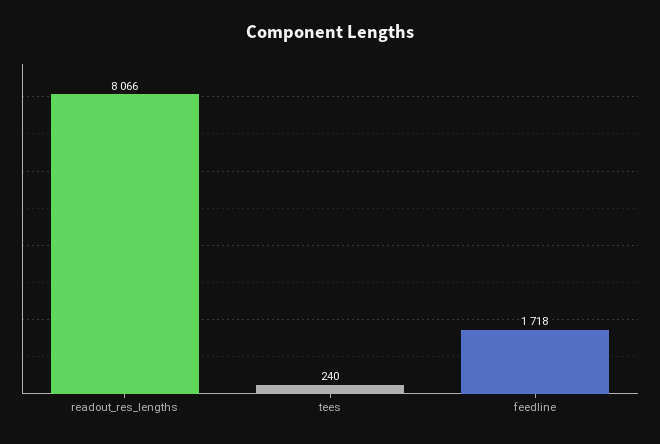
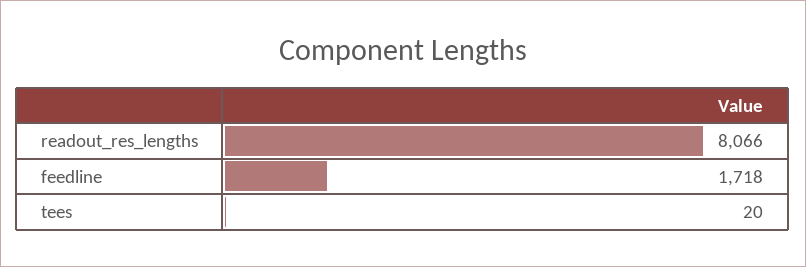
tees: 240 -> 20

